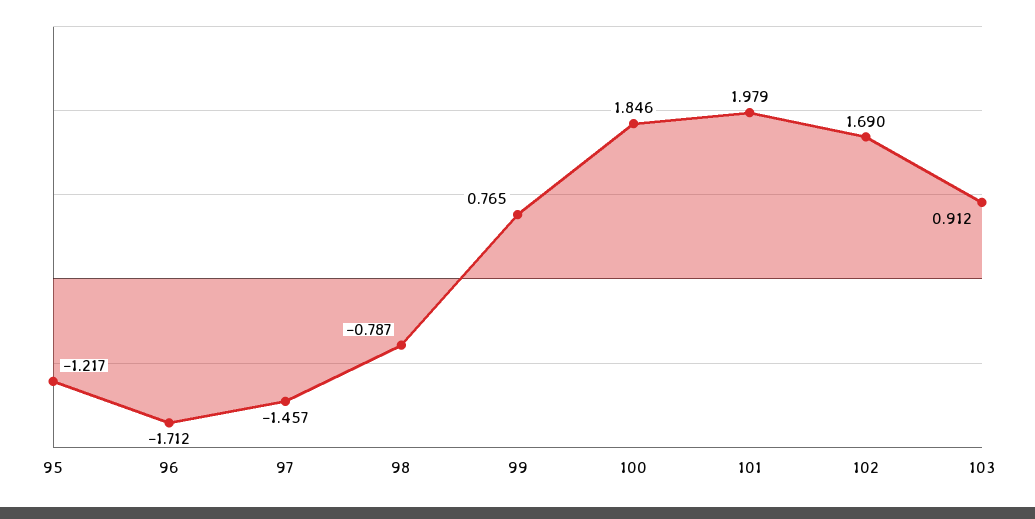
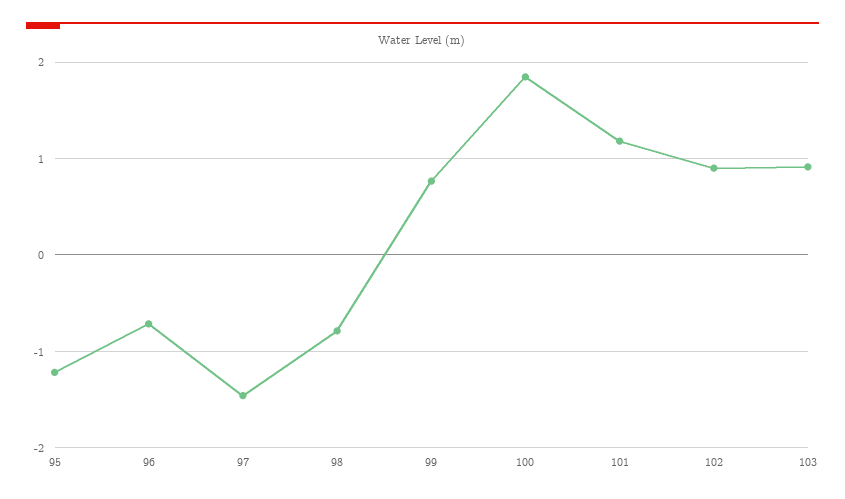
96: -1.712 -> -0.7
101: 1.979 -> 1.2
102: 1.69 -> 0.9

